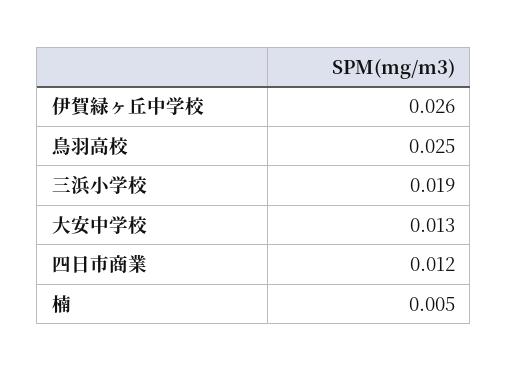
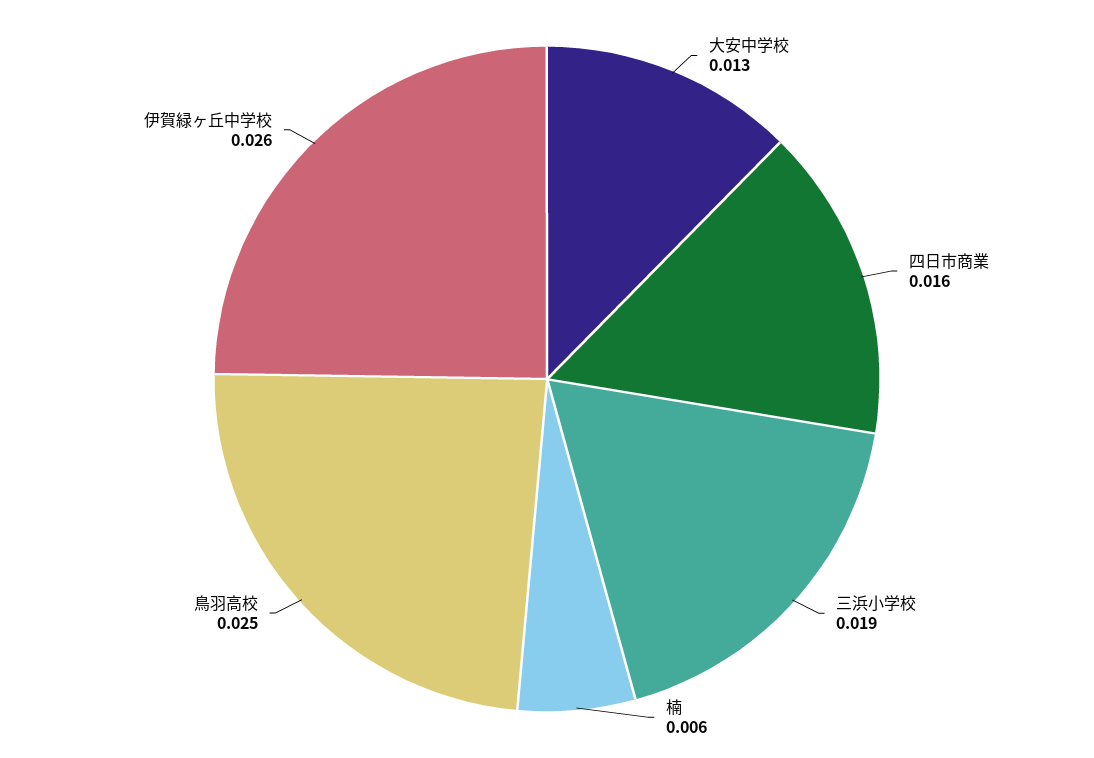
四日市商業: 0.012 -> 0.016
楠: 0.005 -> 0.006

